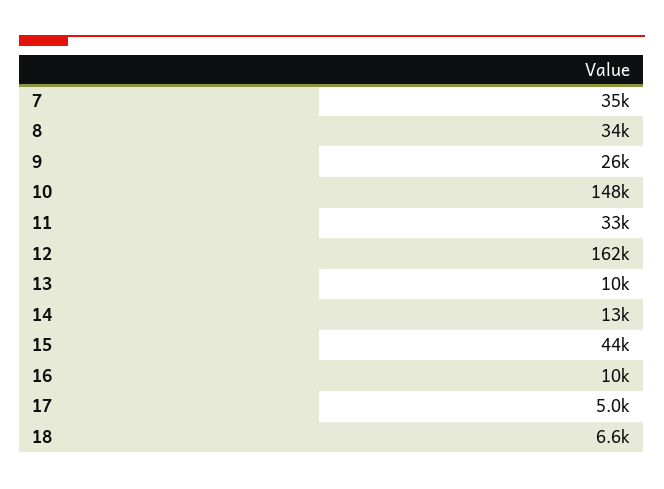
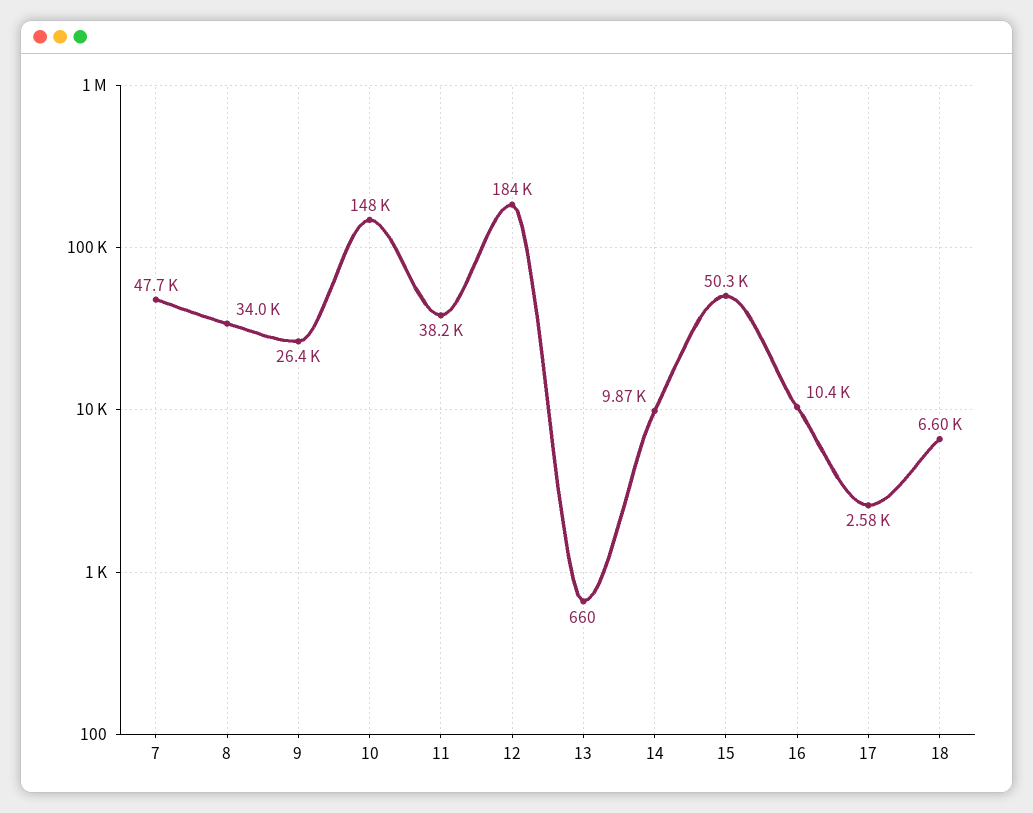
7: 35000 -> 47700
11: 33000 -> 38200
12: 162000 -> 184000
13: 10000 -> 660
14: 13000 -> 9870
15: 44000 -> 50300
17: 5000 -> 2580

